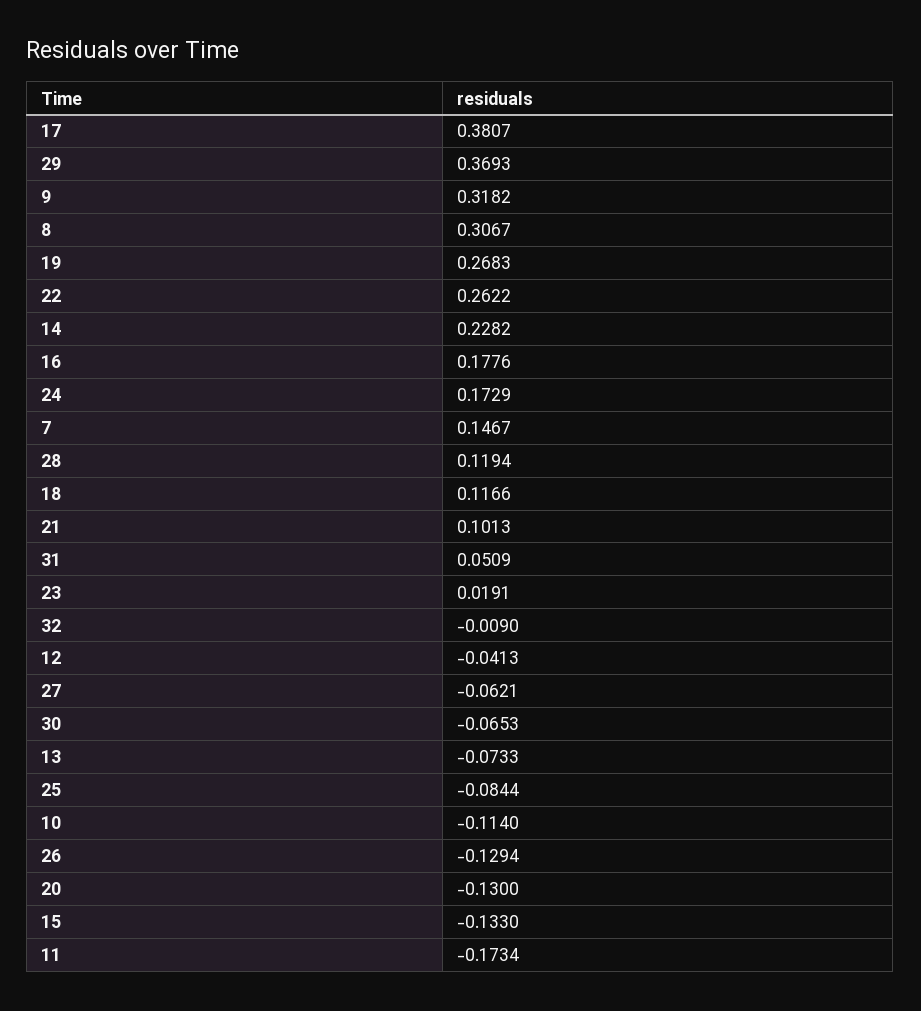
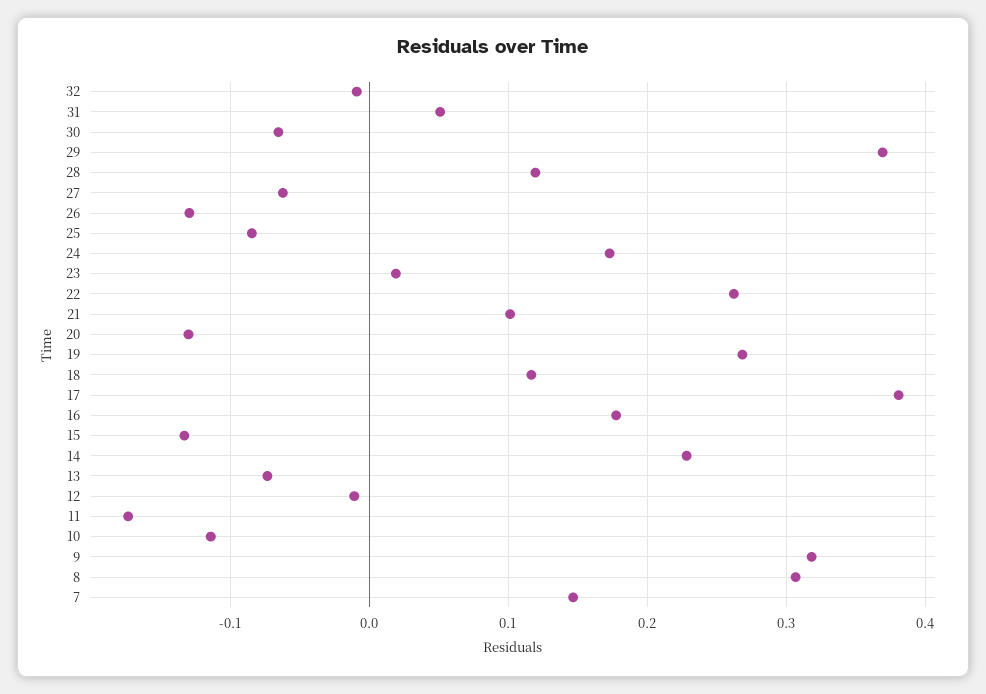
12: -0.0413 -> -0.01

